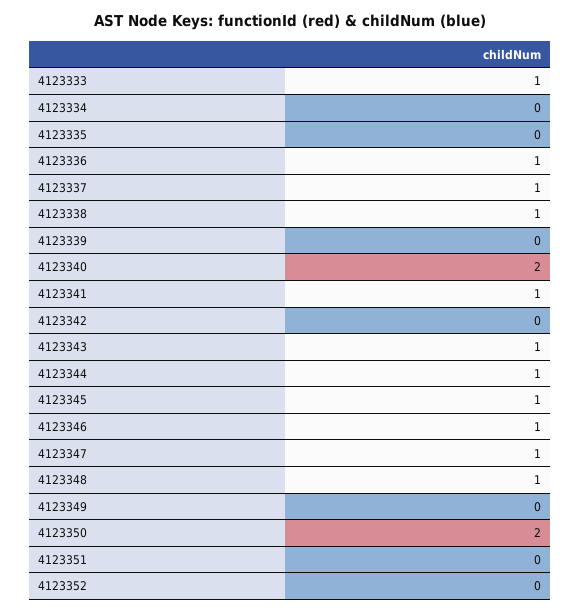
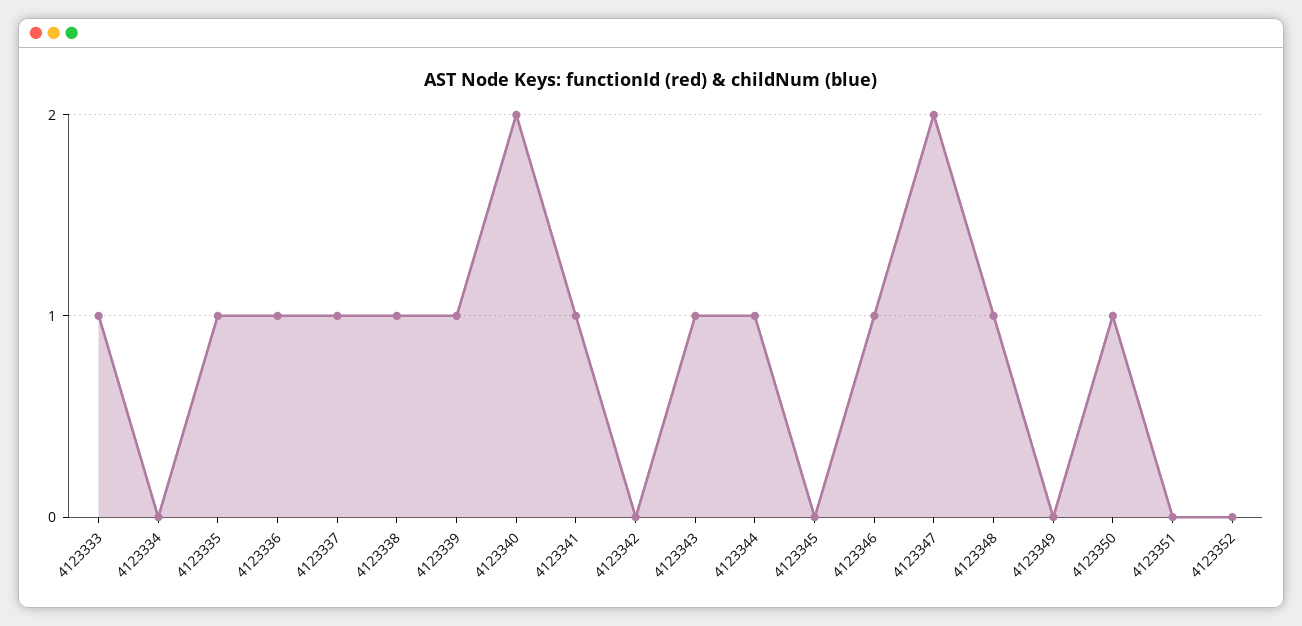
4123335: 0 -> 1
4123339: 0 -> 1
4123345: 1 -> 0
4123347: 1 -> 2
4123350: 2 -> 1

